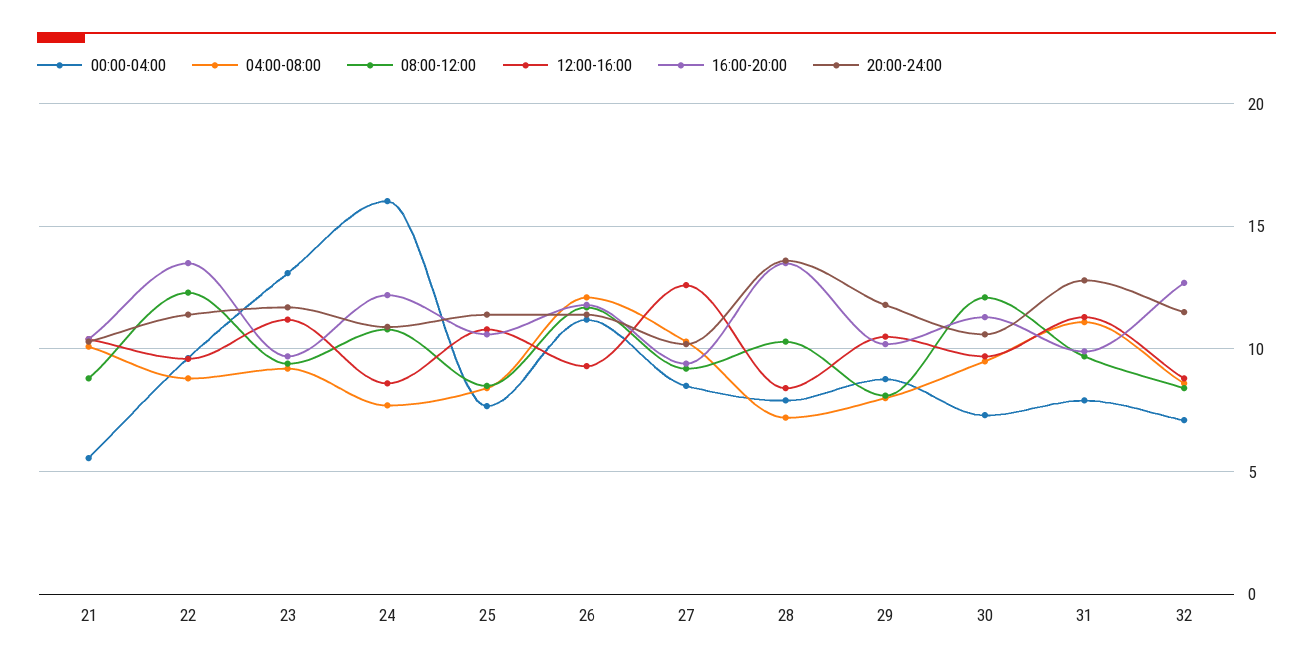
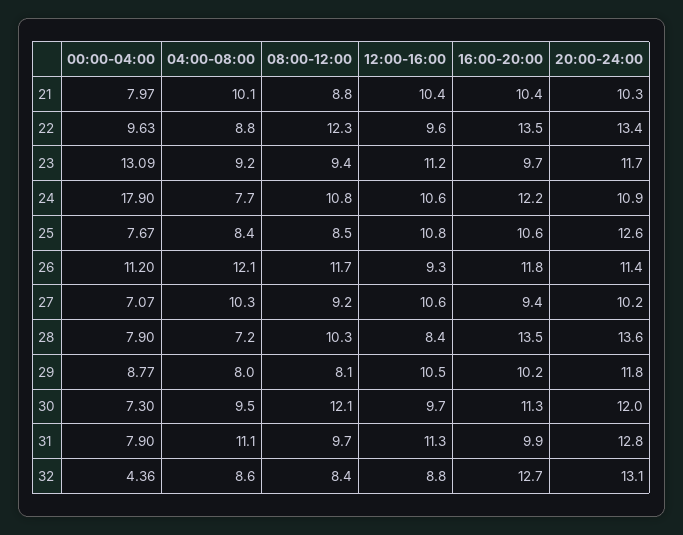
00:00-04:00, 21: 5.5 -> 7.97
20:00-24:00, 22: 11.5 -> 13.4
00:00-04:00, 24: 16 -> 17.9
12:00-16:00, 24: 8.5 -> 10.6
20:00-24:00, 25: 11.5 -> 12.6
00:00-04:00, 27: 8.5 -> 7.07
12:00-16:00, 27: 12.5 -> 10.6
20:00-24:00, 30: 10.5 -> 12
00:00-04:00, 32: 7 -> 4.36
20:00-24:00, 32: 11.5 -> 13.1

